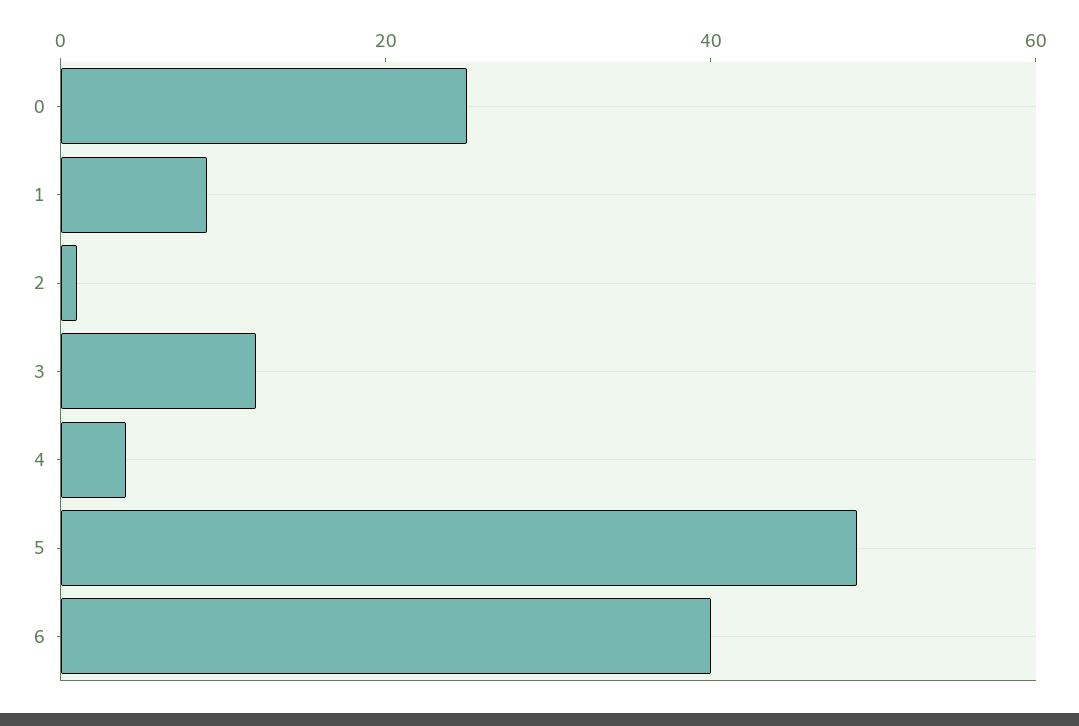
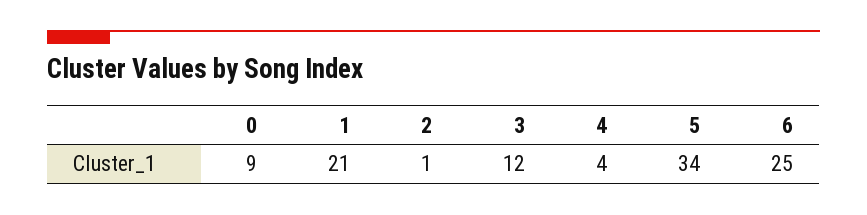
0: 25 -> 9
1: 10 -> 21
5: 50 -> 34
6: 40 -> 25

